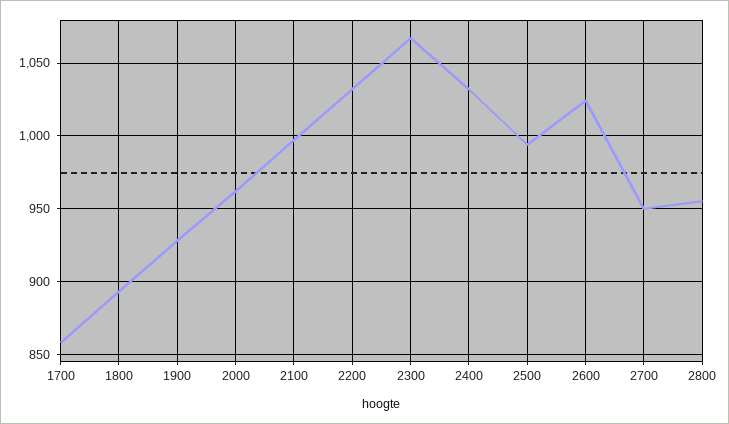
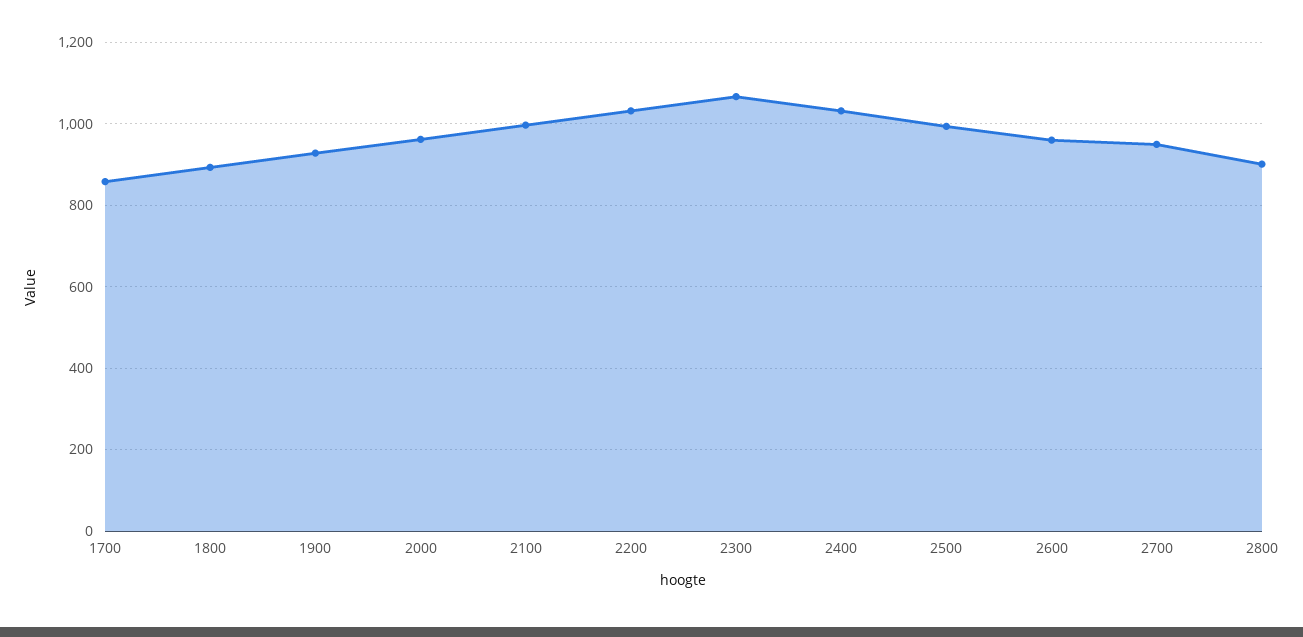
2600: 1025 -> 960
2800: 955 -> 900

